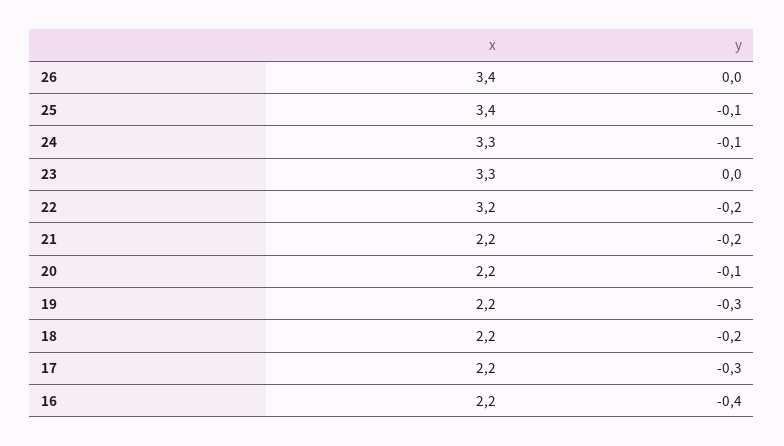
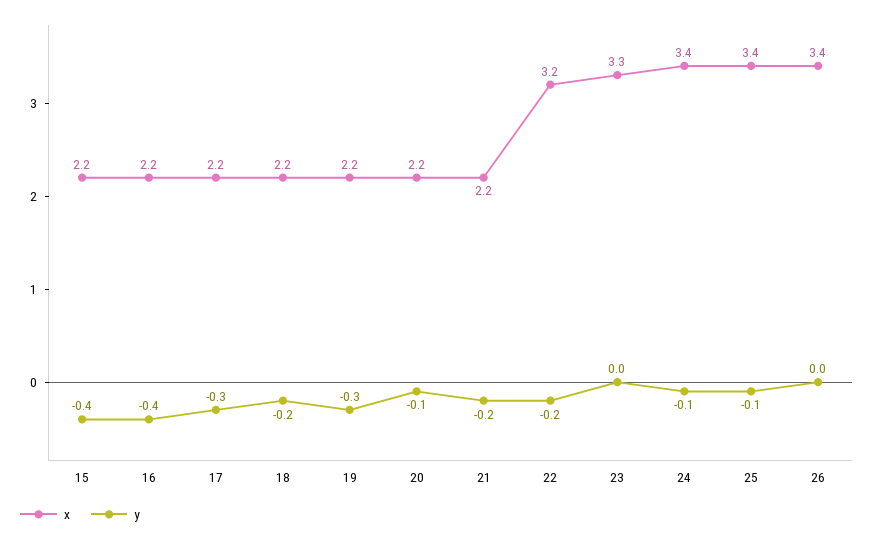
x, 24: 3.3 -> 3.4
x, 15: none -> 2.2
y, 15: none -> -0.4

